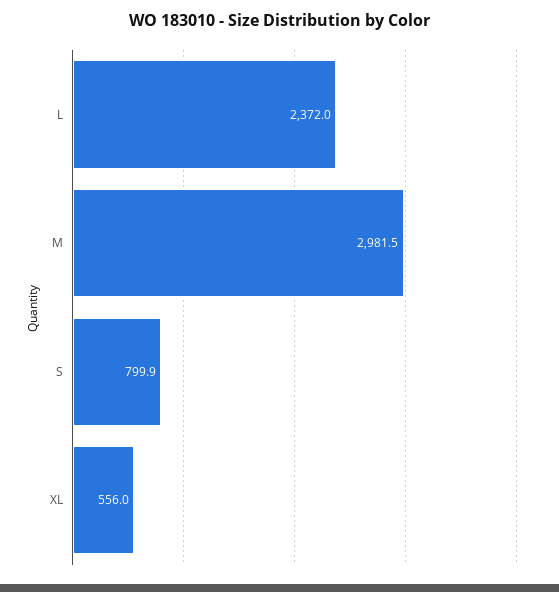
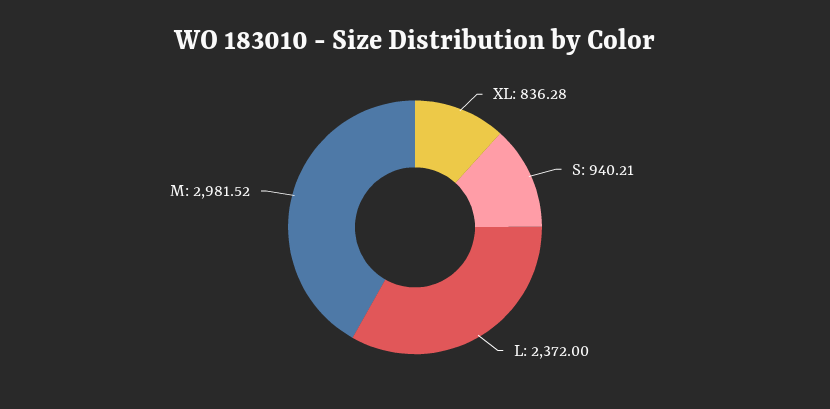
S: 799.9 -> 940.21
XL: 556 -> 836.28

